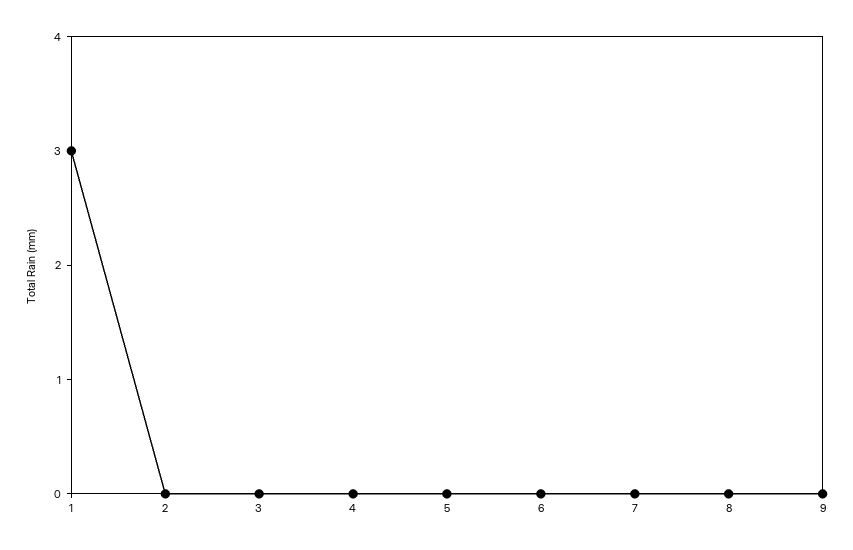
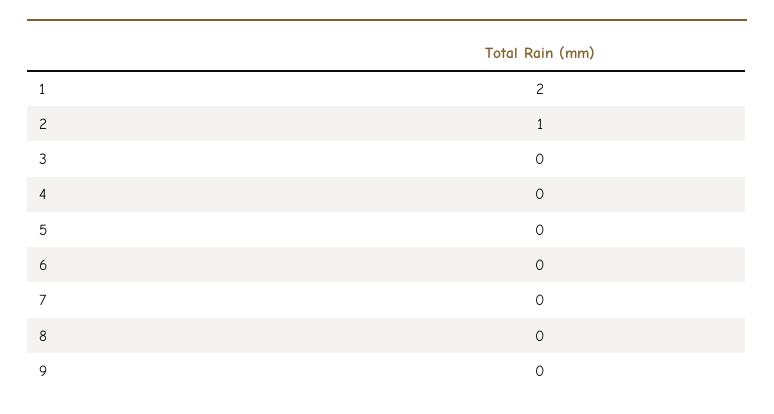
1: 3 -> 2
2: 0 -> 1

